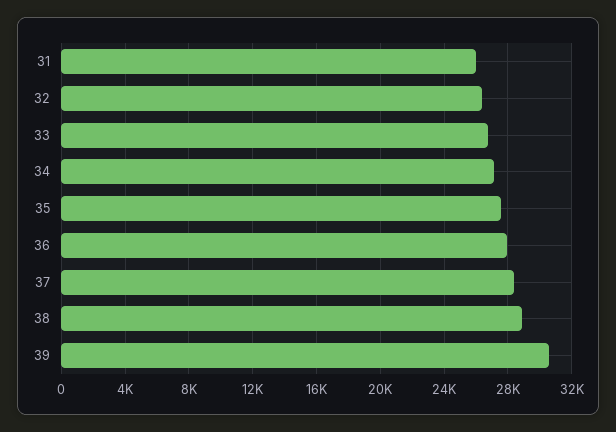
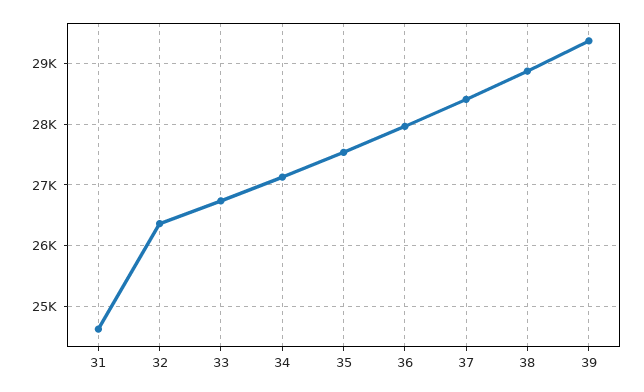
31: 26000 -> 24600
39: 30500 -> 29400

